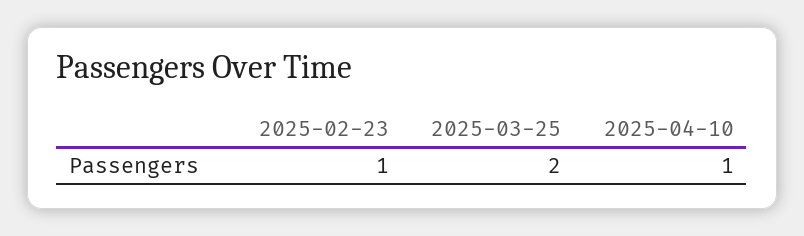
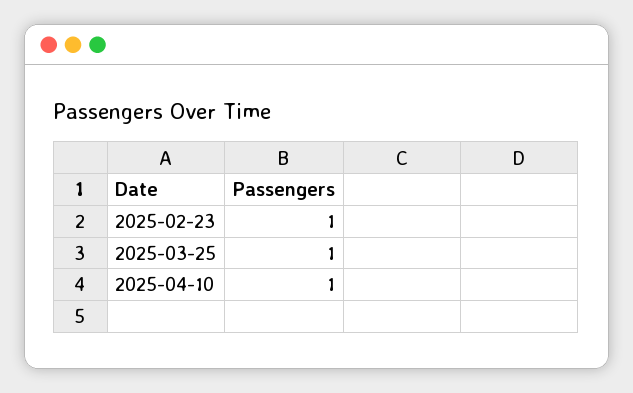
2025-03-25: 2 -> 1

